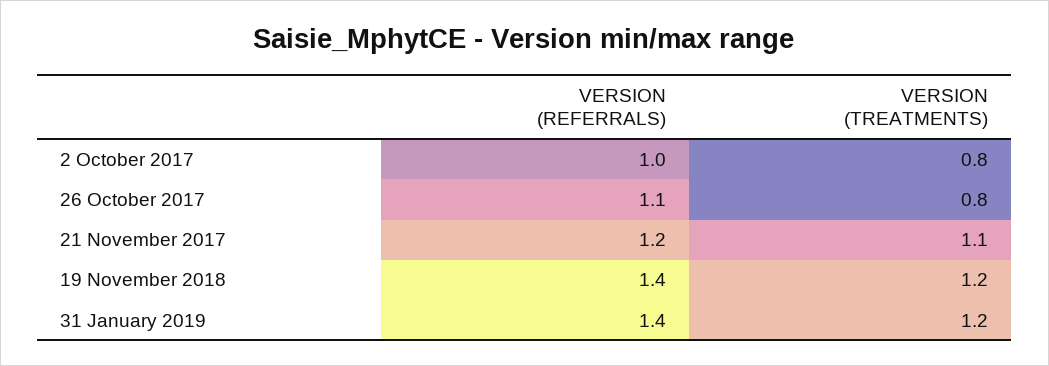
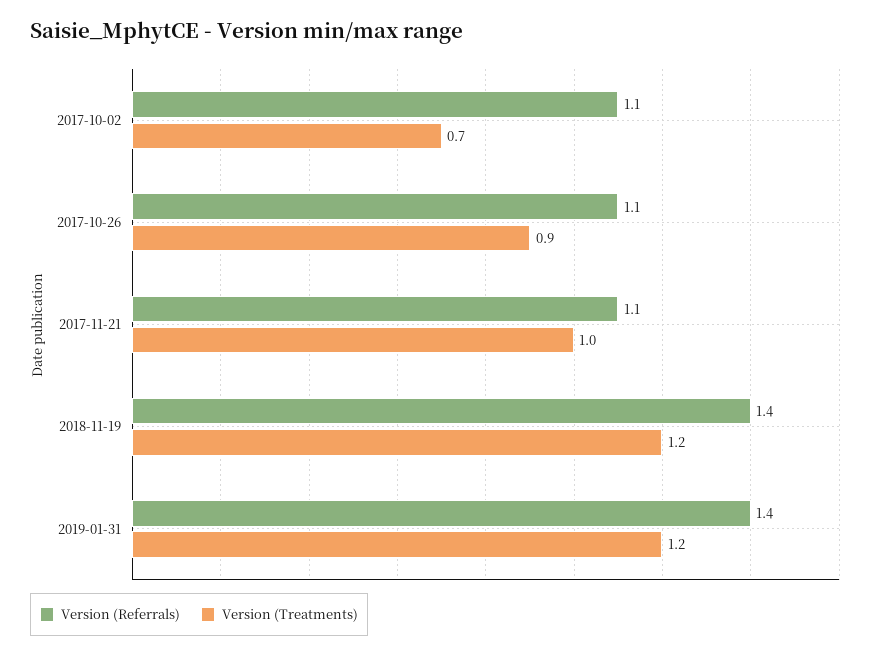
VERSION (REFERRALS), 2 October 2017: 1 -> 1.1
VERSION (TREATMENTS), 2 October 2017: 0.8 -> 0.7
VERSION (TREATMENTS), 26 October 2017: 0.8 -> 0.9
VERSION (REFERRALS), 21 November 2017: 1.2 -> 1.1
VERSION (TREATMENTS), 21 November 2017: 1.1 -> 1

